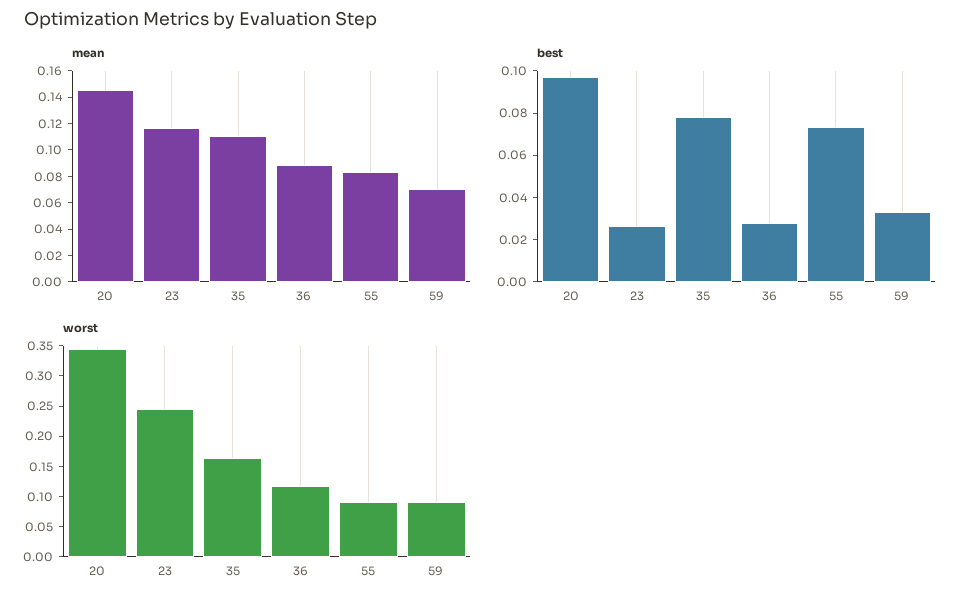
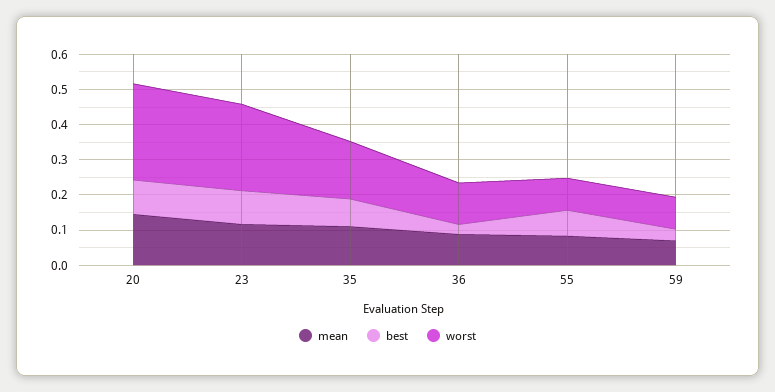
best, 23: 0.025 -> 0.1
worst, 20: 0.35 -> 0.275

